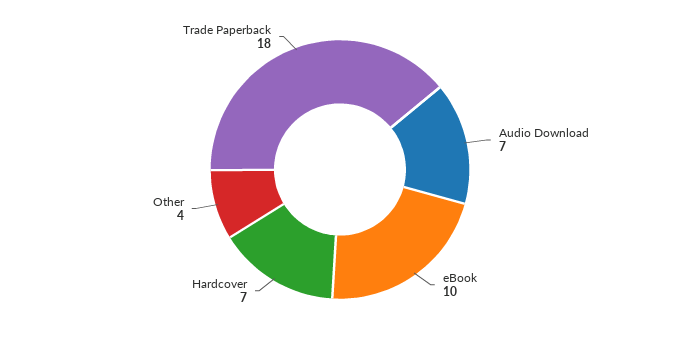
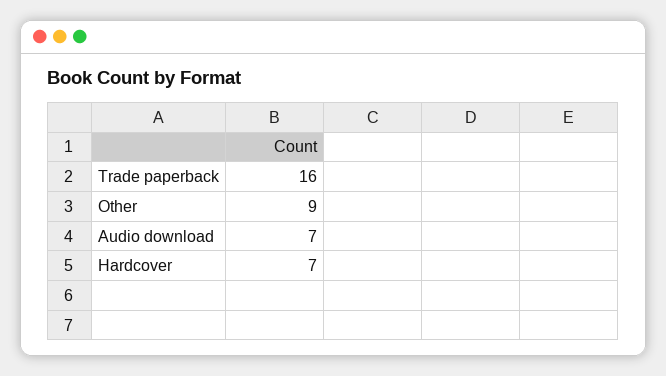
eBook: 10 -> none
Other: 4 -> 9
Trade Paperback: 18 -> 16

